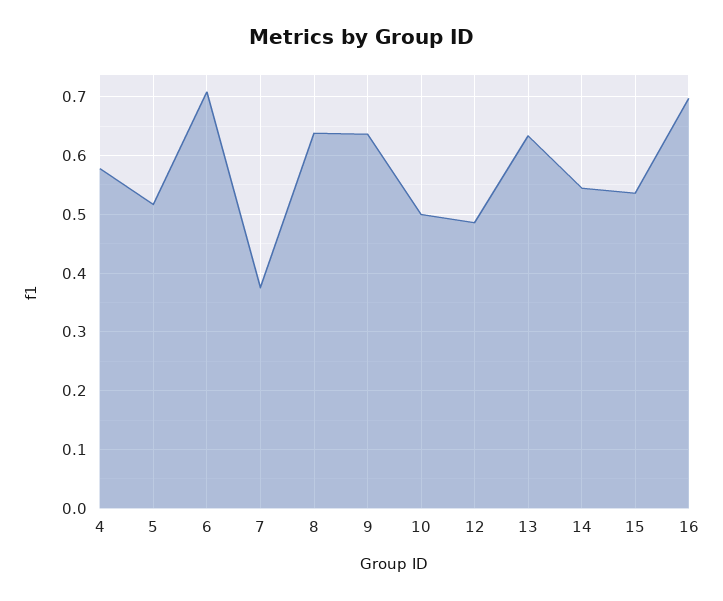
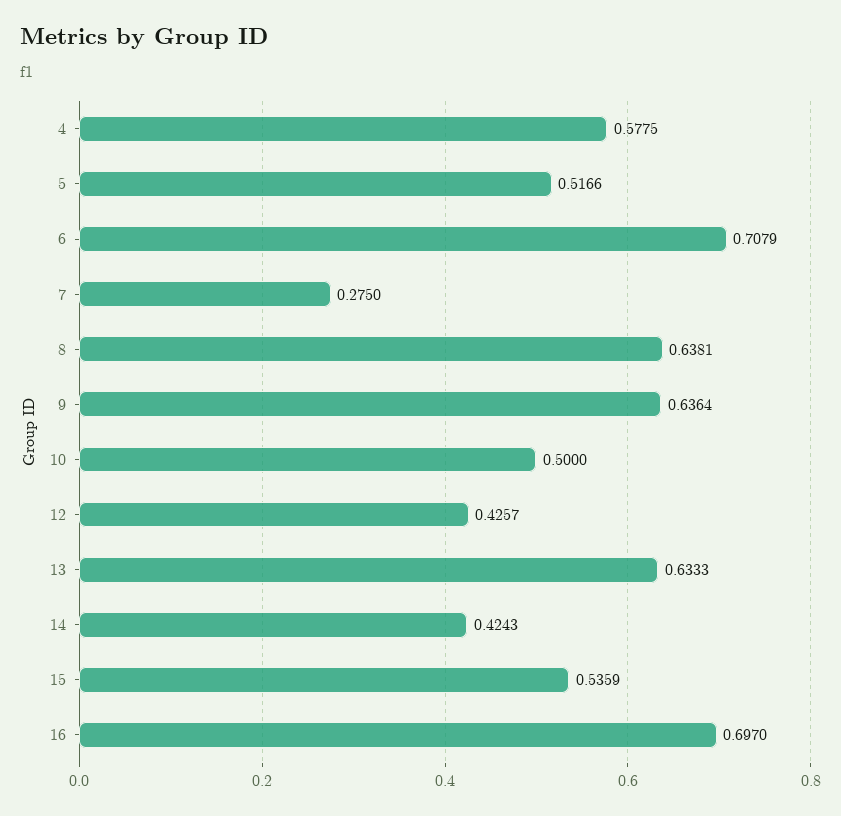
7: 0.38 -> 0.275
12: 0.48 -> 0.4257
14: 0.54 -> 0.4243

